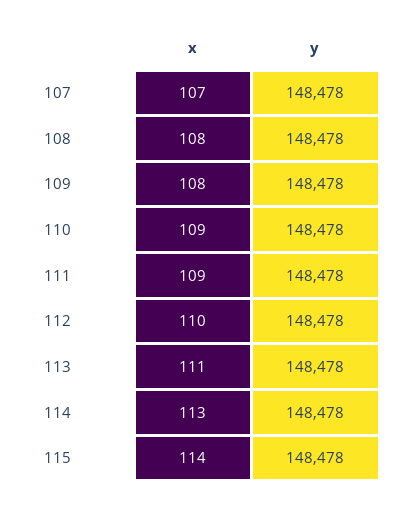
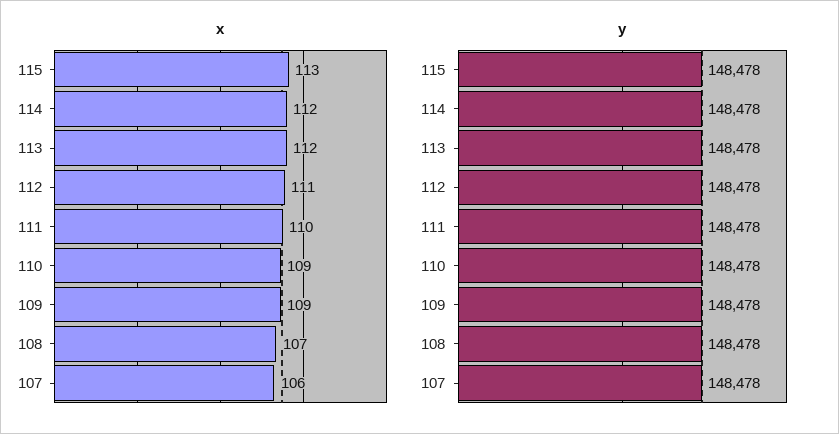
x, 107: 107 -> 106
x, 108: 108 -> 107
x, 109: 108 -> 109
x, 111: 109 -> 110
x, 112: 110 -> 111
x, 113: 111 -> 112
x, 114: 113 -> 112
x, 115: 114 -> 113

